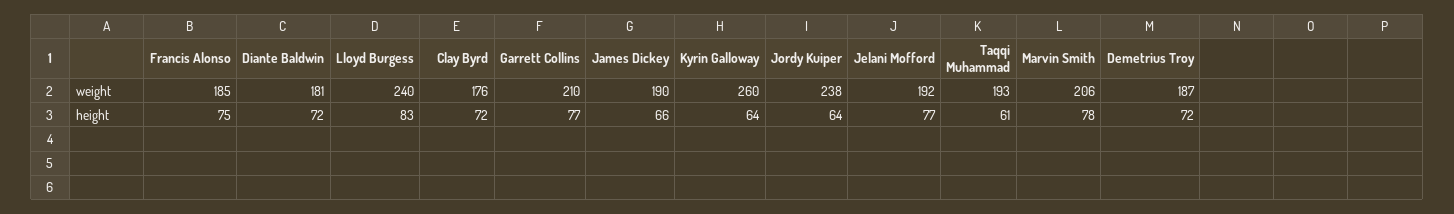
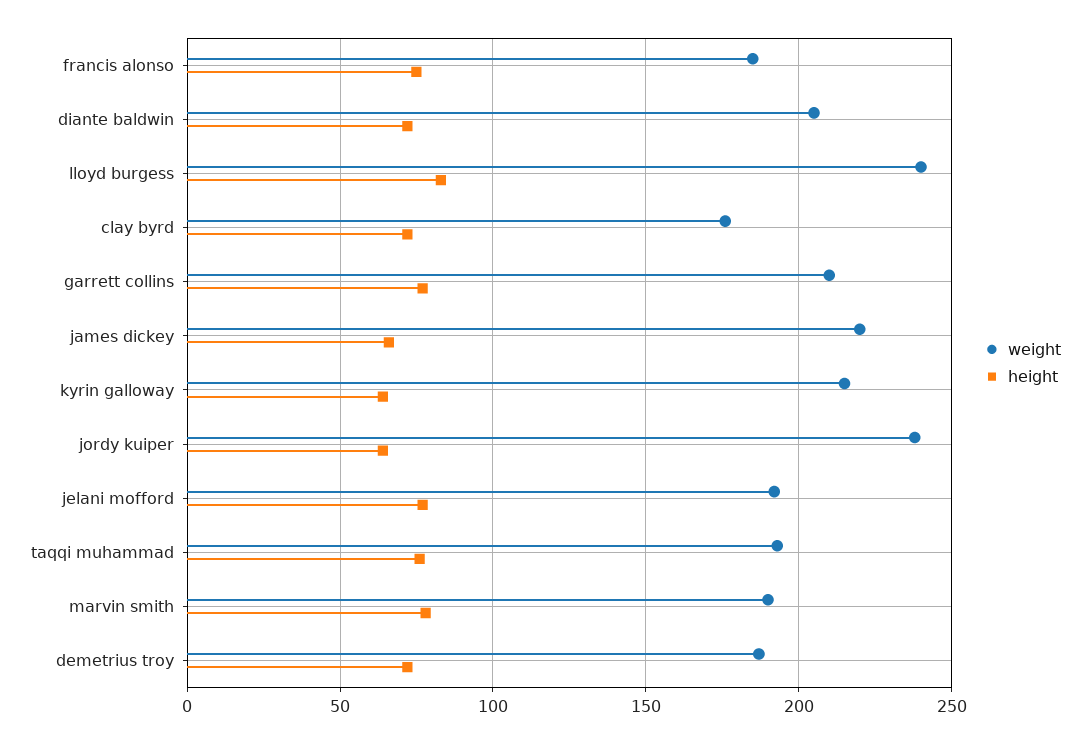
weight, Diante Baldwin: 181 -> 205
weight, James Dickey: 190 -> 220
weight, Kyrin Galloway: 260 -> 215
weight, Marvin Smith: 206 -> 190
height, Taqqi Muhammad: 61 -> 75

